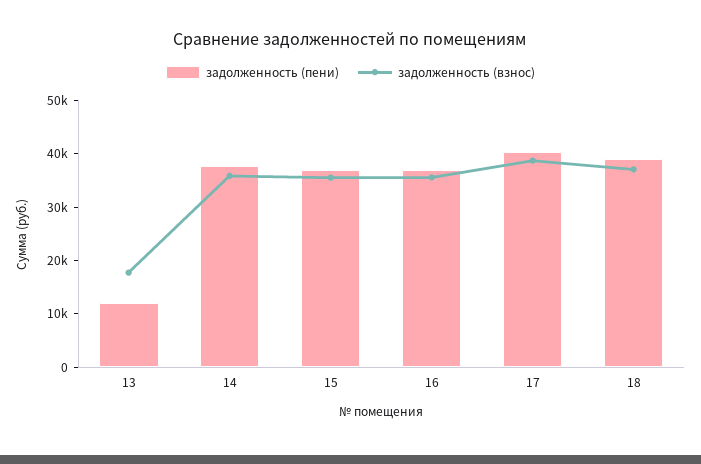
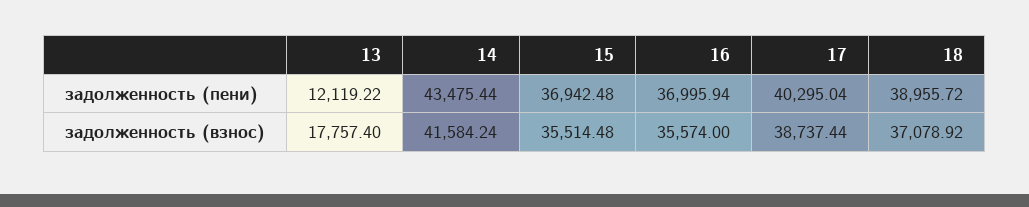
задолженность (пени), 14: 38000 -> 43475.44
задолженность (взнос), 14: 36000 -> 41584.24

